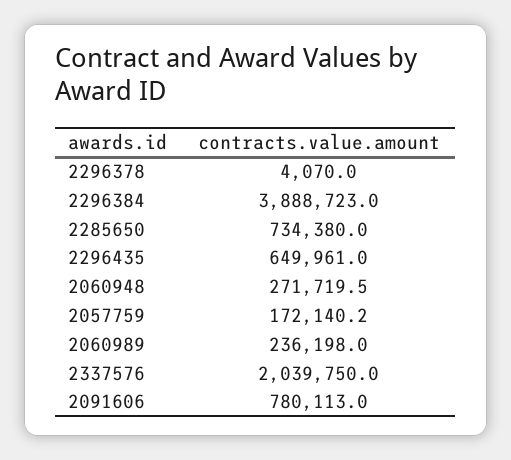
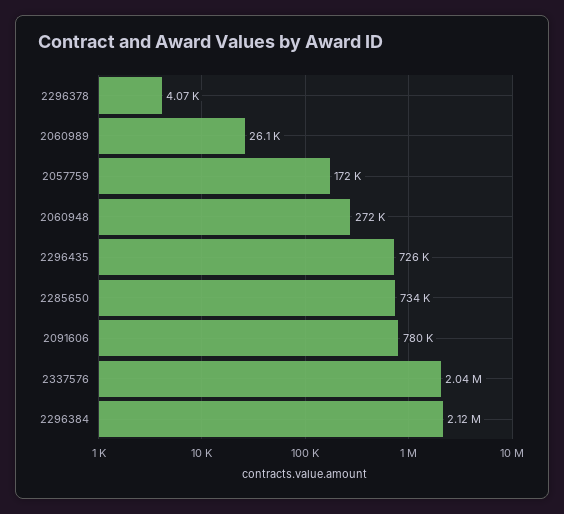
2296384: 3888723 -> 2120000
2296435: 649961 -> 726000
2060989: 236198 -> 26100

